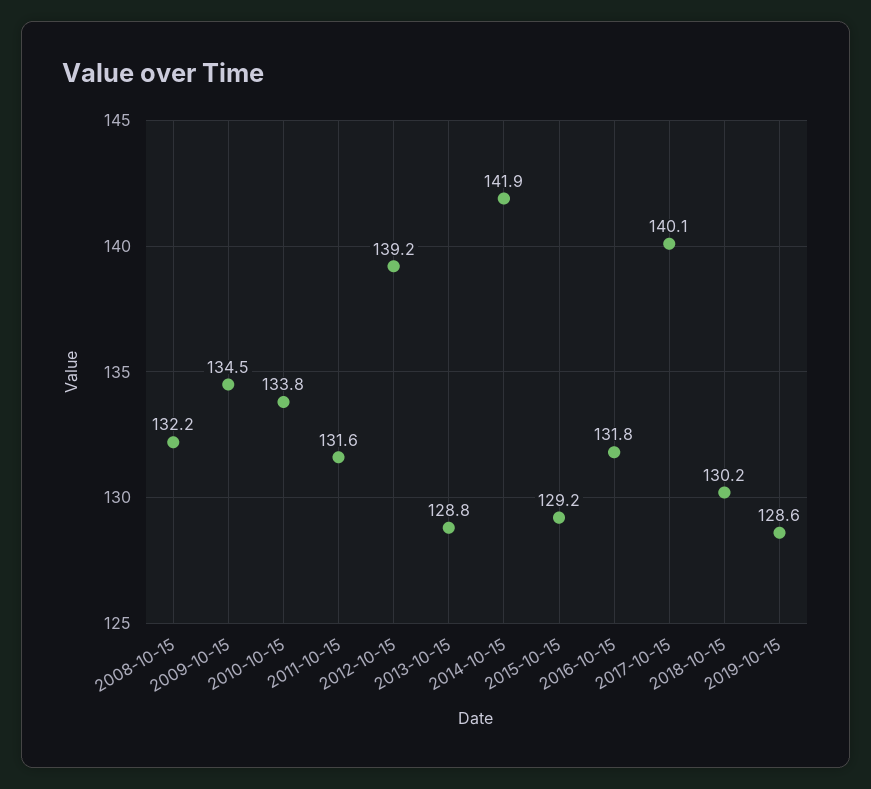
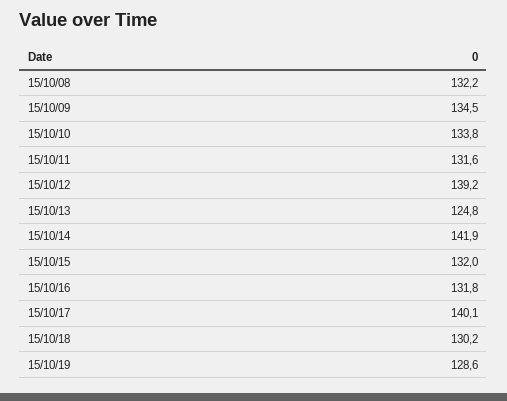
2013-10-15: 128.8 -> 124.8
2015-10-15: 129.2 -> 132

